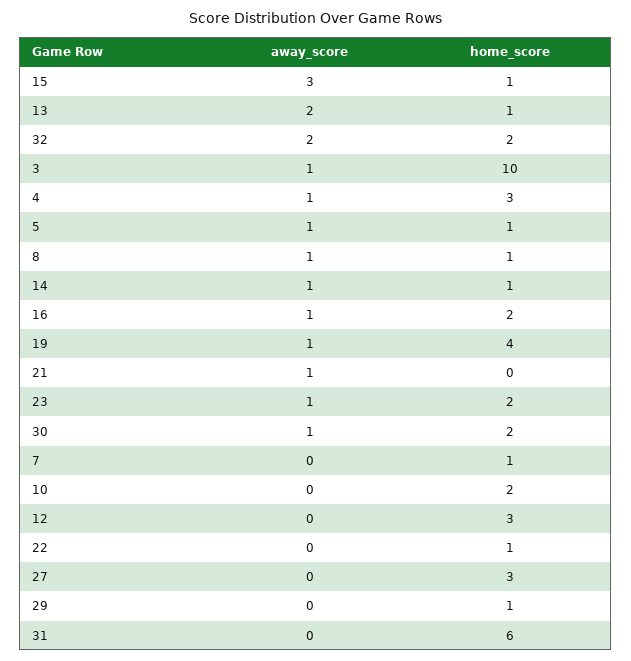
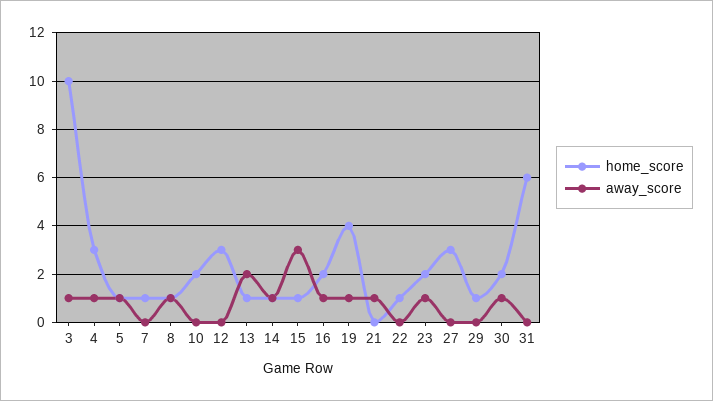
away_score, 32: 2 -> none
home_score, 32: 2 -> none

